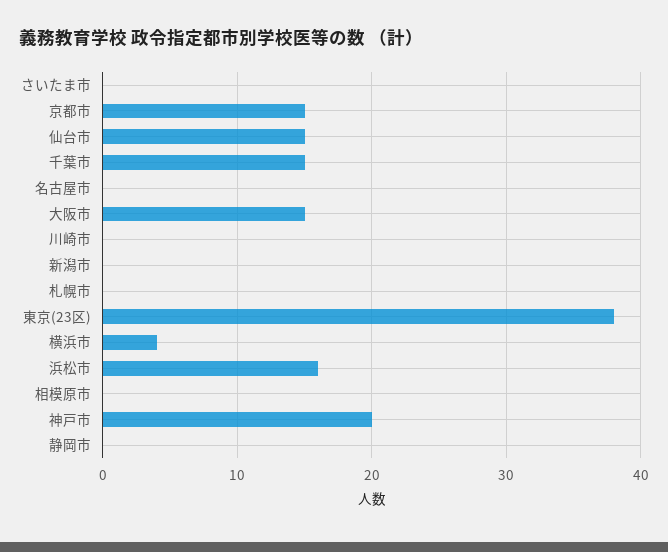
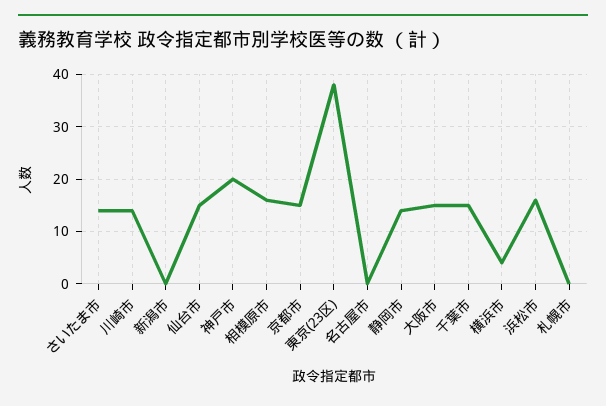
さいたま市: 0 -> 15
川崎市: 0 -> 15
相模原市: 0 -> 15
静岡市: 0 -> 15

